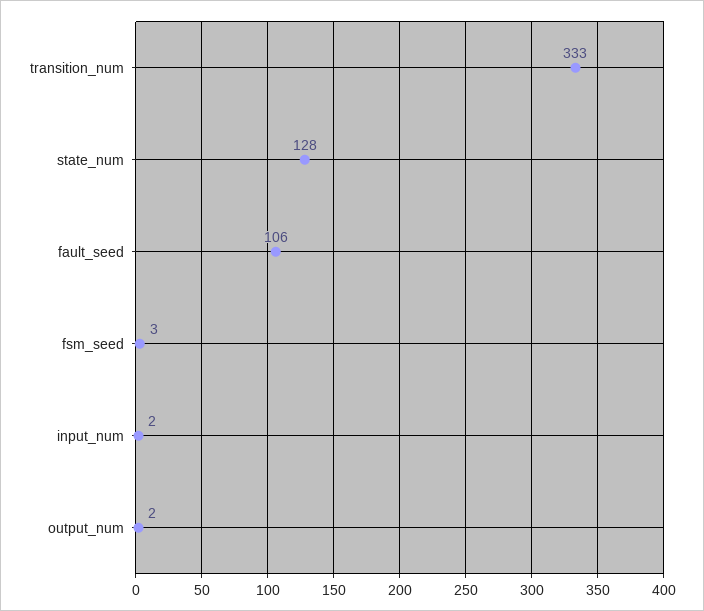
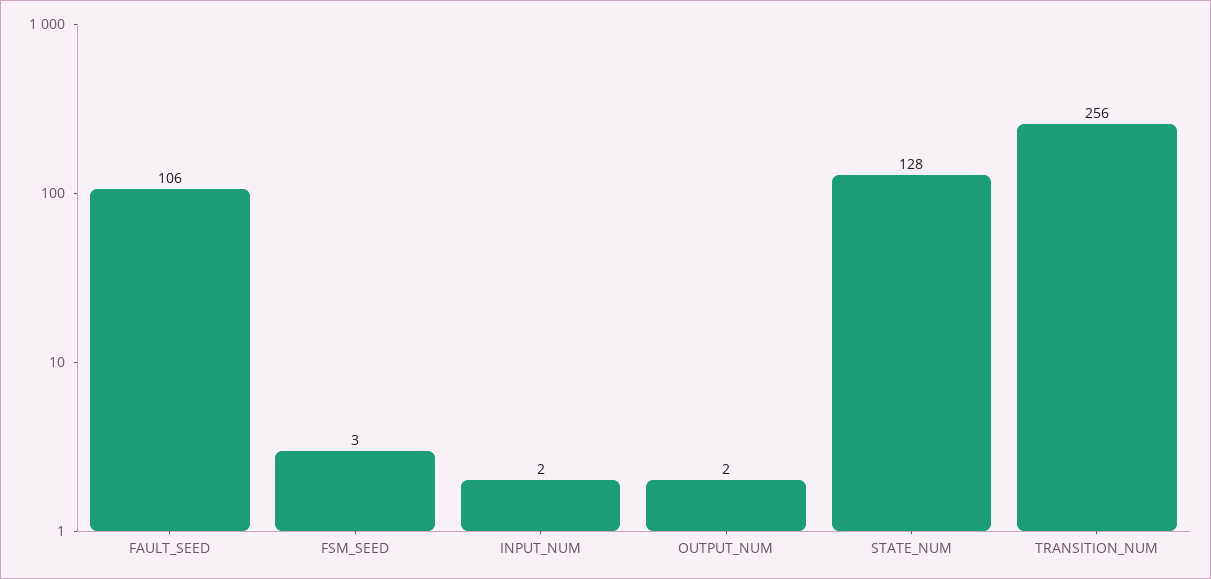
transition_num: 333 -> 256

